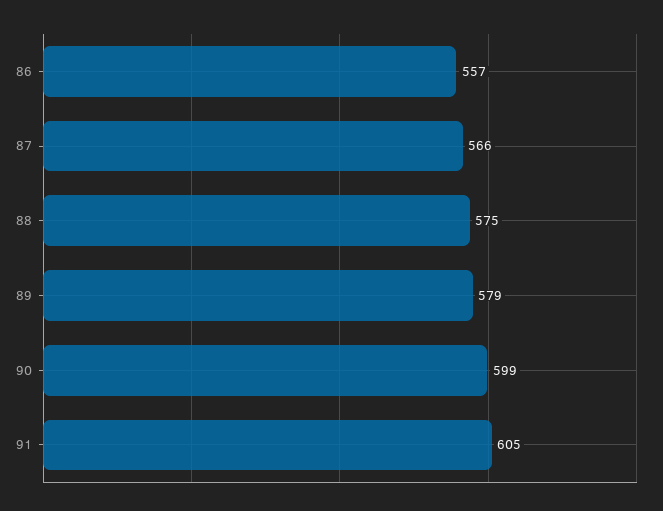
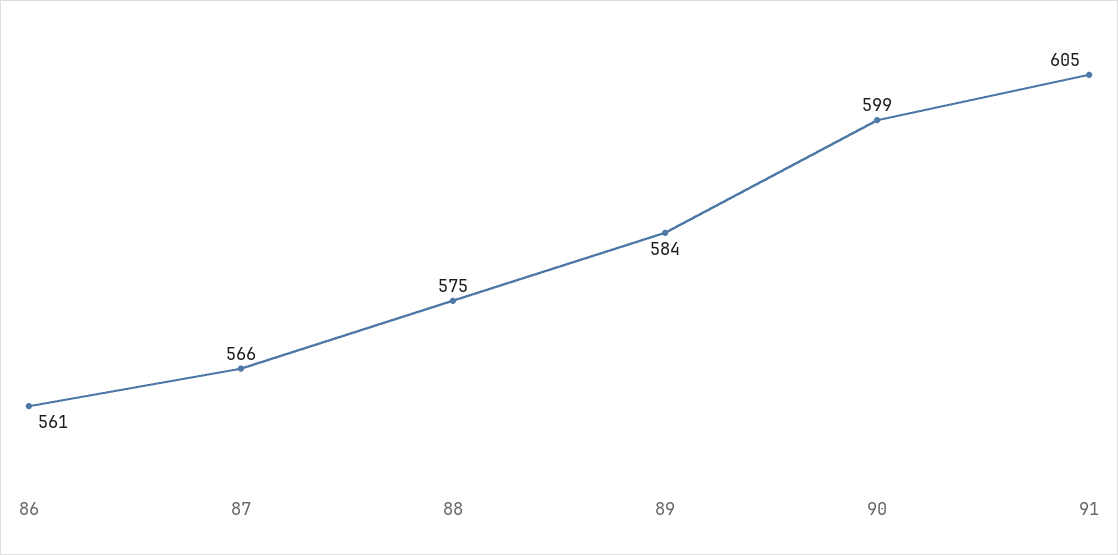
86: 557 -> 561
89: 579 -> 584

